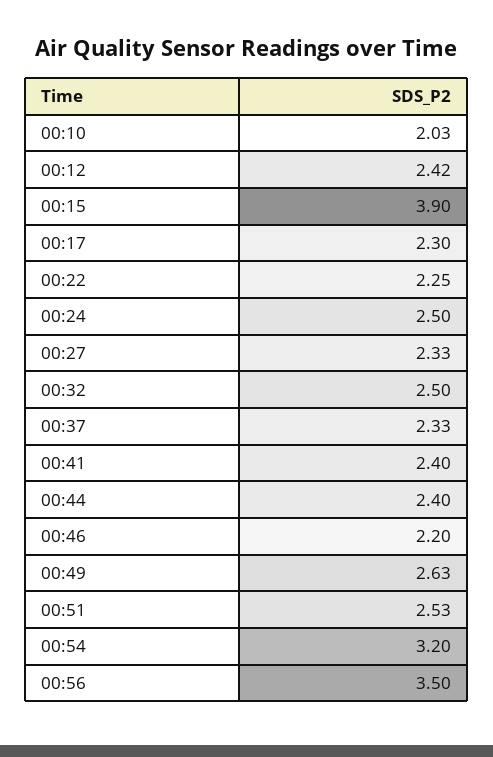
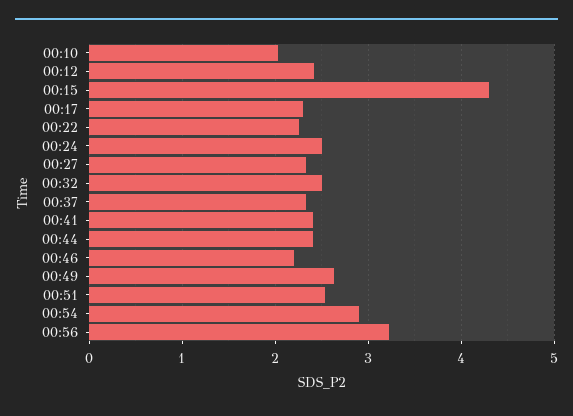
00:15: 3.9 -> 4.3
00:54: 3.2 -> 2.9
00:56: 3.5 -> 3.2

